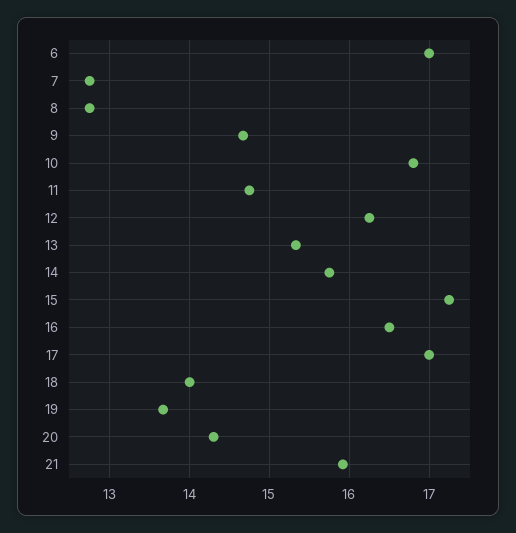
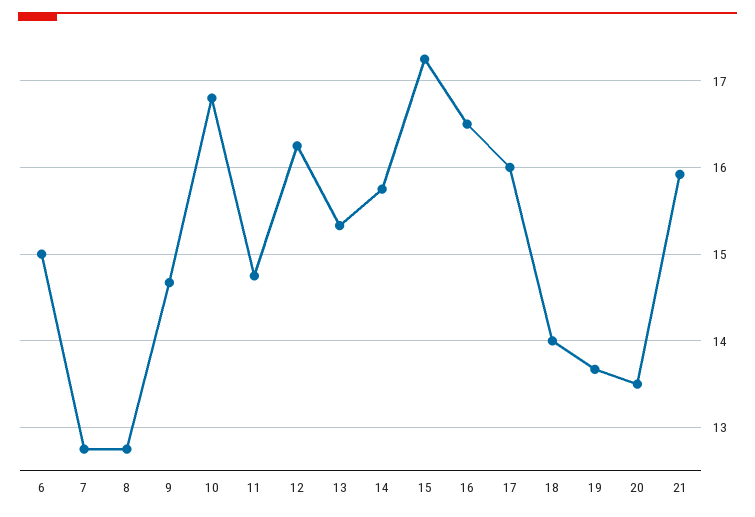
6: 17 -> 15
17: 17 -> 16
20: 14.3 -> 13.5

